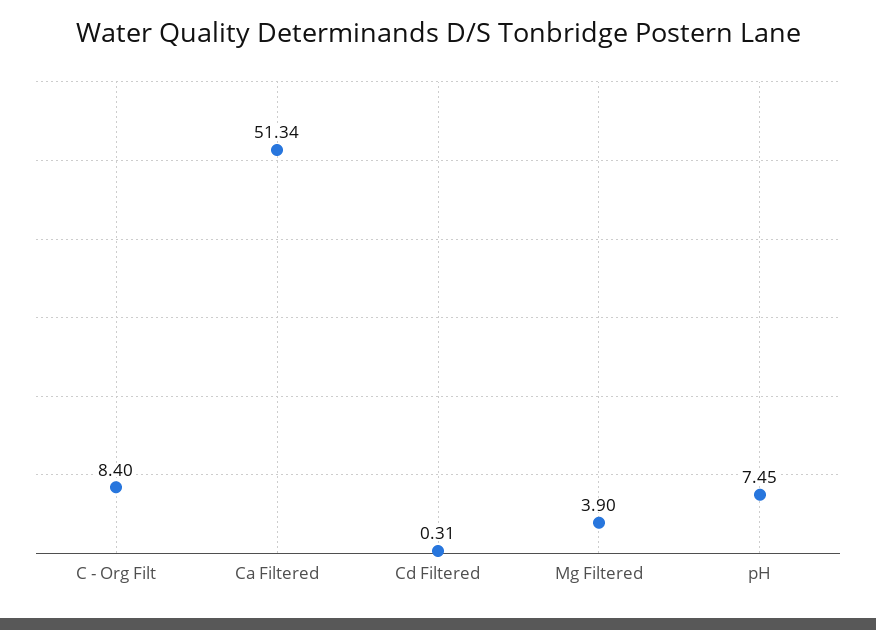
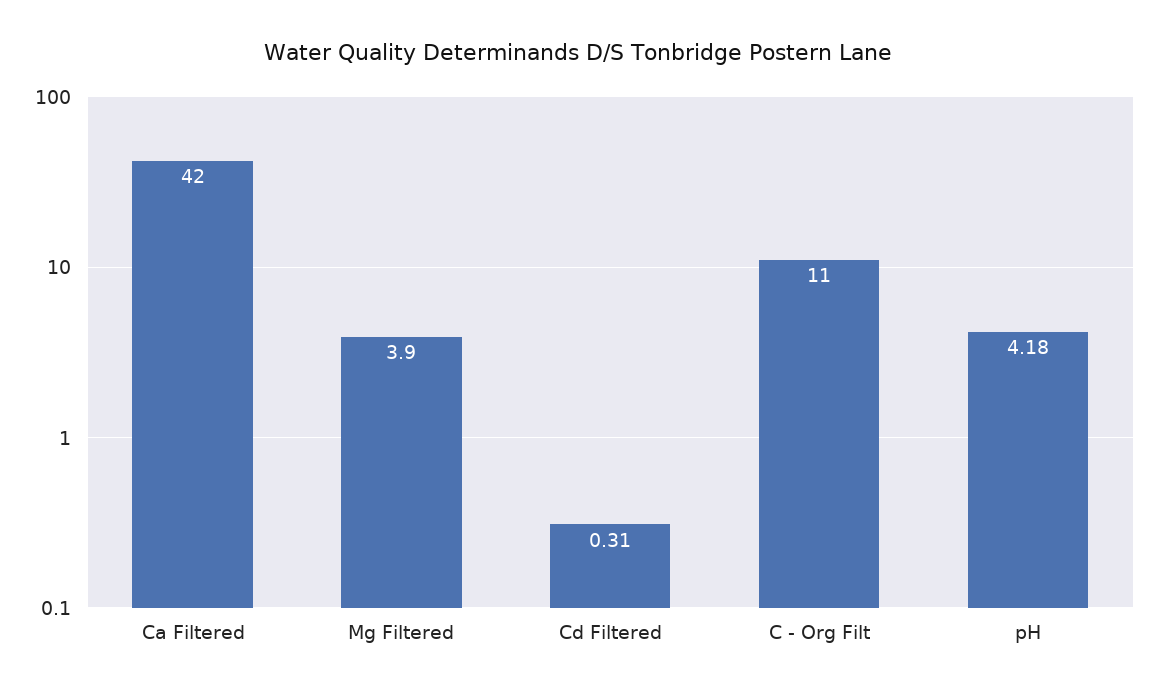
C - Org Filt: 8.4 -> 11
Ca Filtered: 51.34 -> 42
pH: 7.45 -> 4.18

